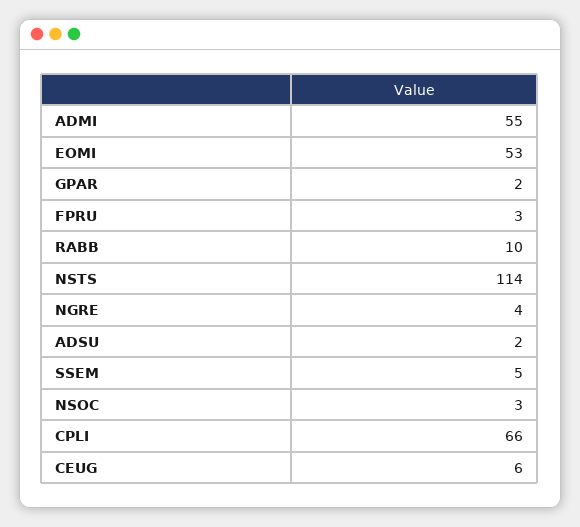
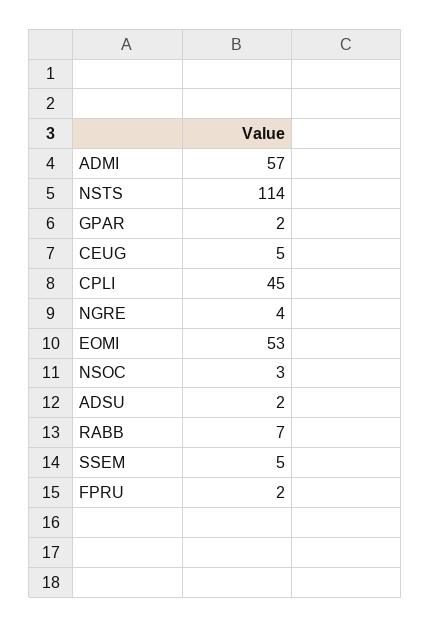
ADMI: 55 -> 57
FPRU: 3 -> 2
RABB: 10 -> 7
CPLI: 66 -> 45
CEUG: 6 -> 5

